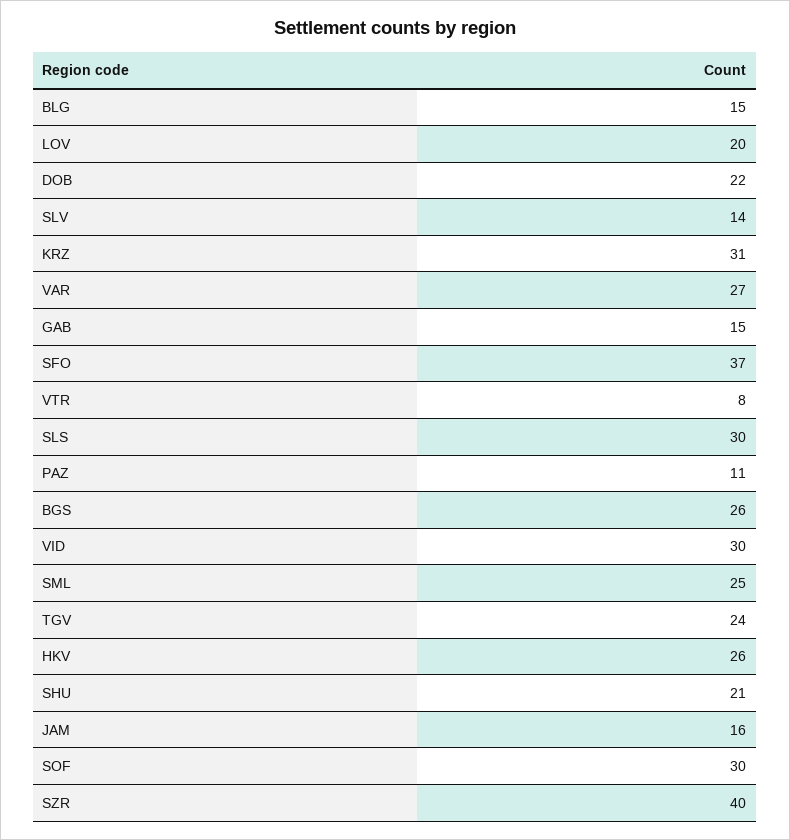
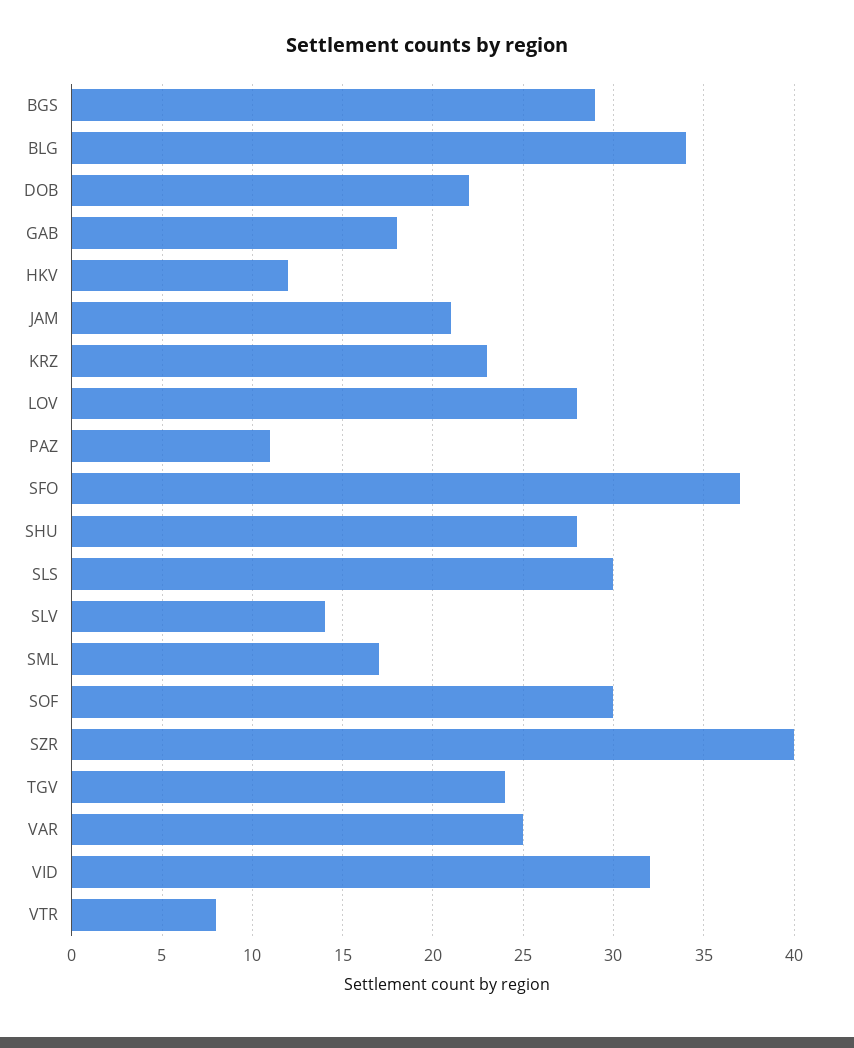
BLG: 15 -> 34
LOV: 20 -> 28
KRZ: 31 -> 23
VAR: 27 -> 25
GAB: 15 -> 18
BGS: 26 -> 29
VID: 30 -> 32
SML: 25 -> 17
HKV: 26 -> 12
SHU: 21 -> 28
JAM: 16 -> 21

